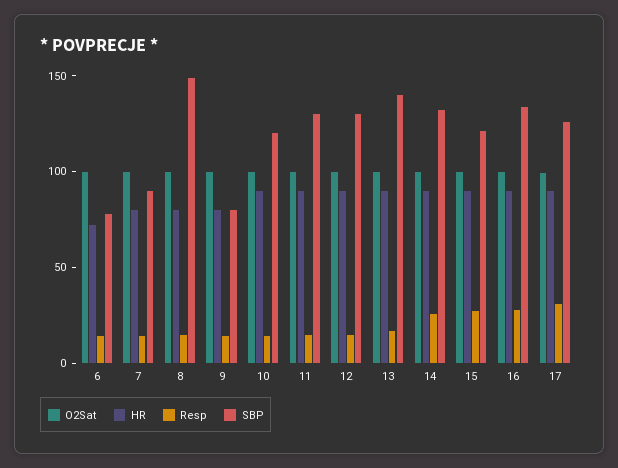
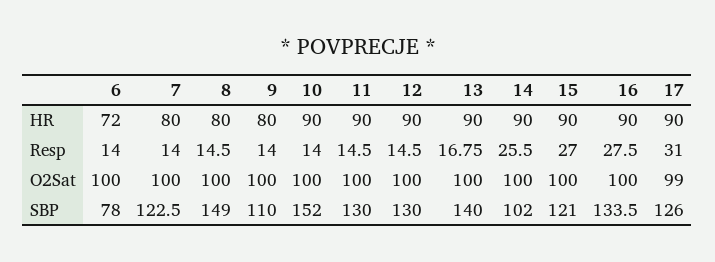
SBP, 7: 90 -> 122.5
SBP, 9: 80 -> 110
SBP, 10: 120 -> 152
SBP, 14: 130 -> 102

